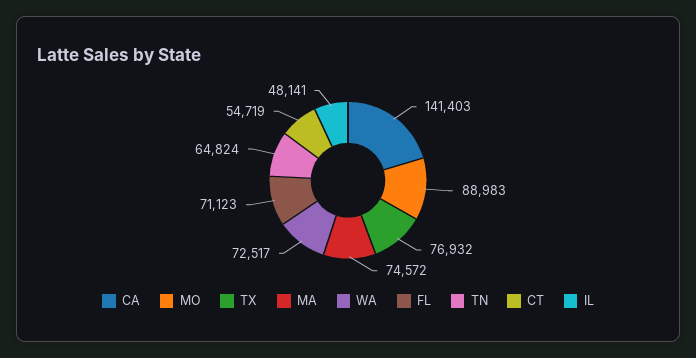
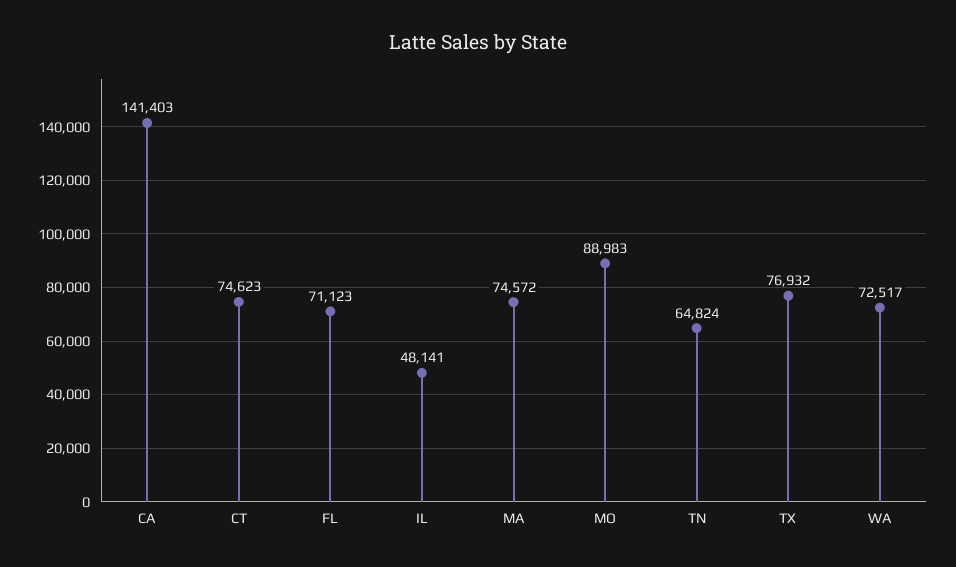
CT: 54719 -> 74623

